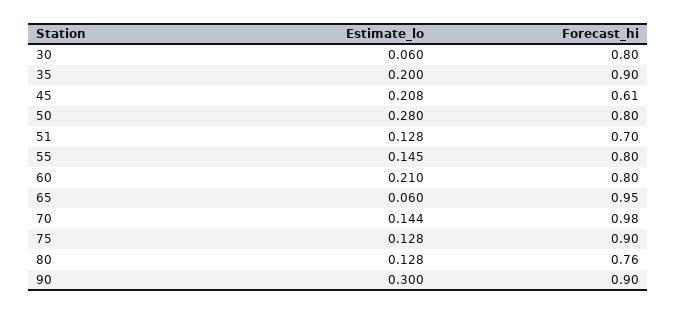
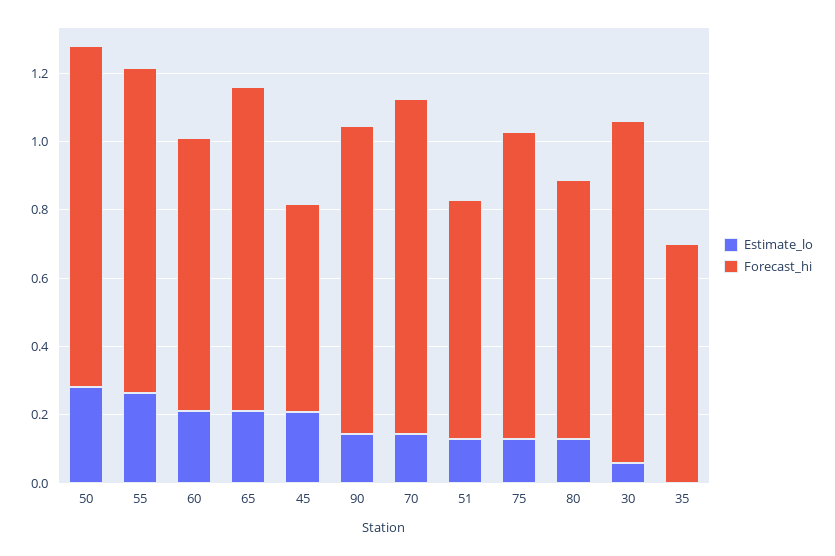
Forecast_hi, 30: 0.8 -> 1
Estimate_lo, 35: 0.2 -> 0
Forecast_hi, 35: 0.9 -> 0.7
Forecast_hi, 50: 0.8 -> 1
Estimate_lo, 55: 0.145 -> 0.25
Forecast_hi, 55: 0.8 -> 0.95
Estimate_lo, 65: 0.06 -> 0.2
Estimate_lo, 90: 0.3 -> 0.15

